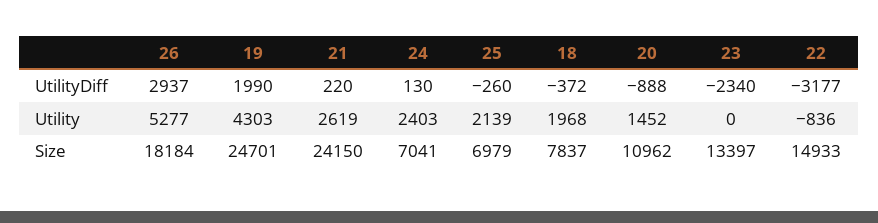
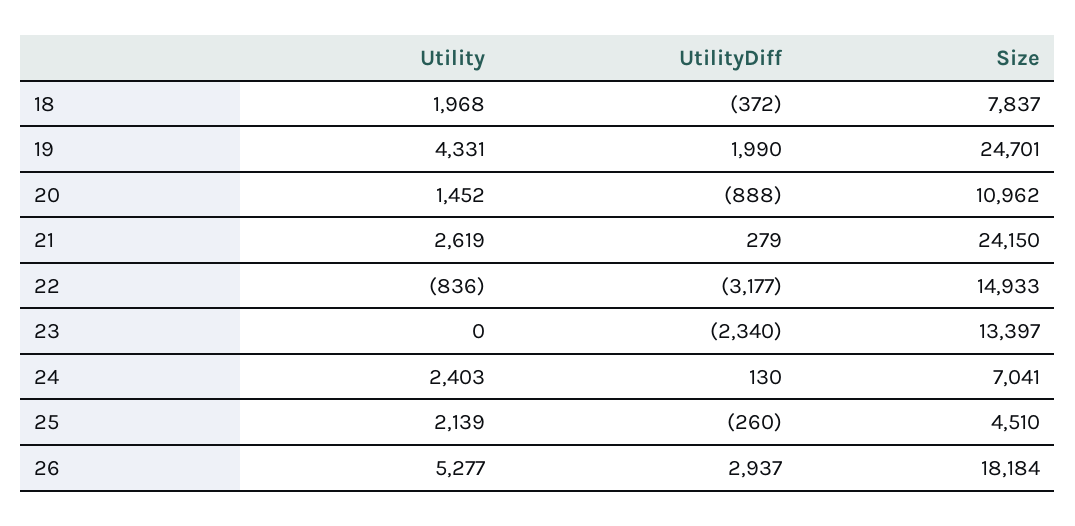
21, UtilityDiff: 220 -> 279
19, Utility: 4303 -> 4331
25, Size: 6979 -> 4510

